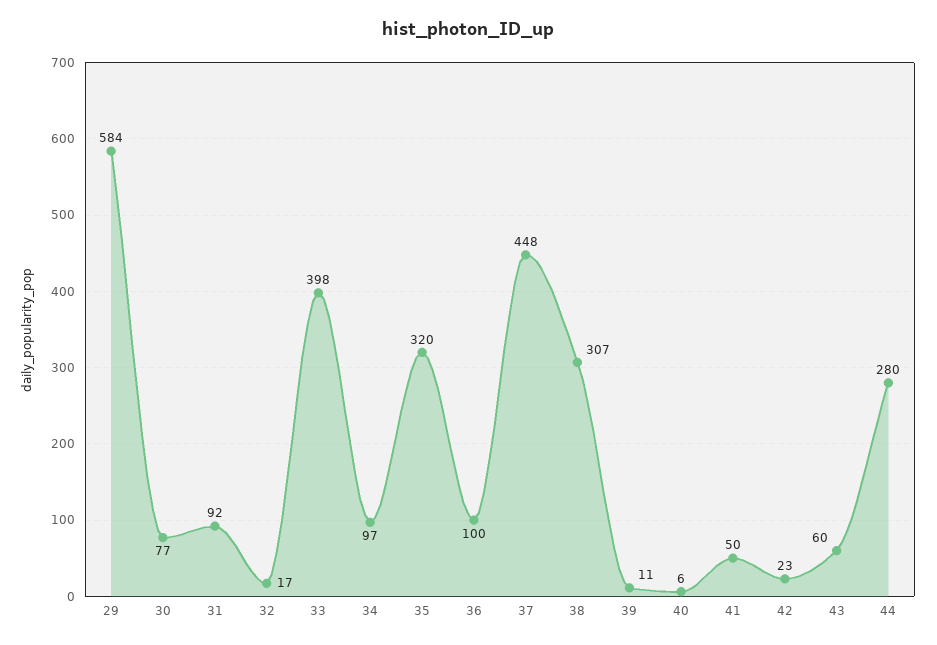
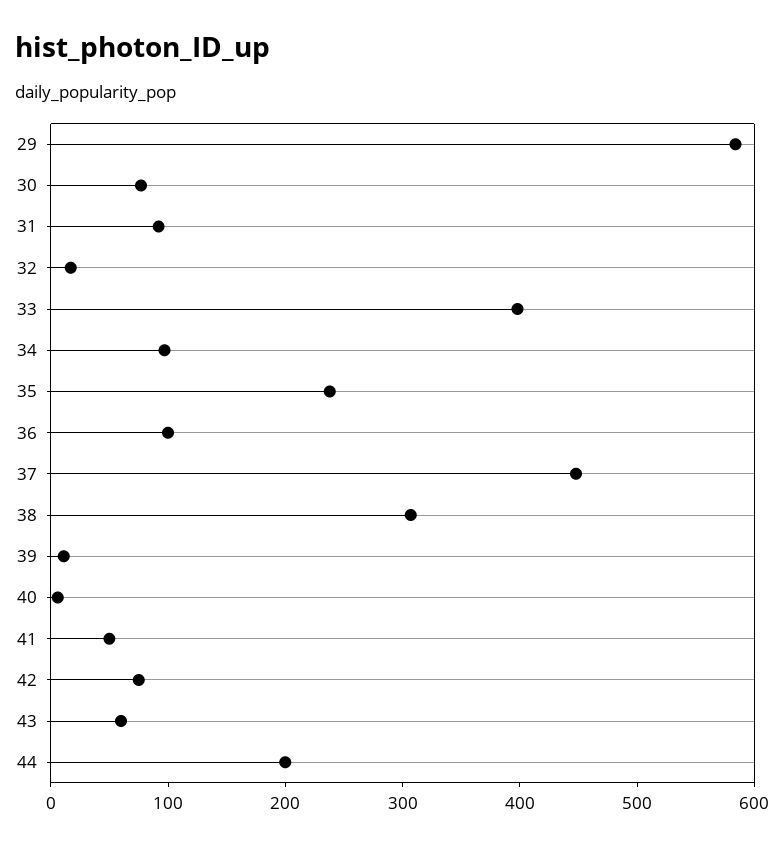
35: 320 -> 240
42: 23 -> 80
44: 280 -> 200

